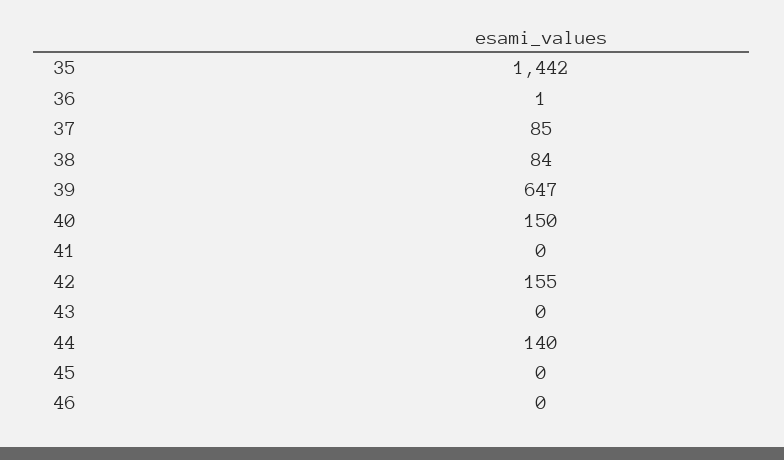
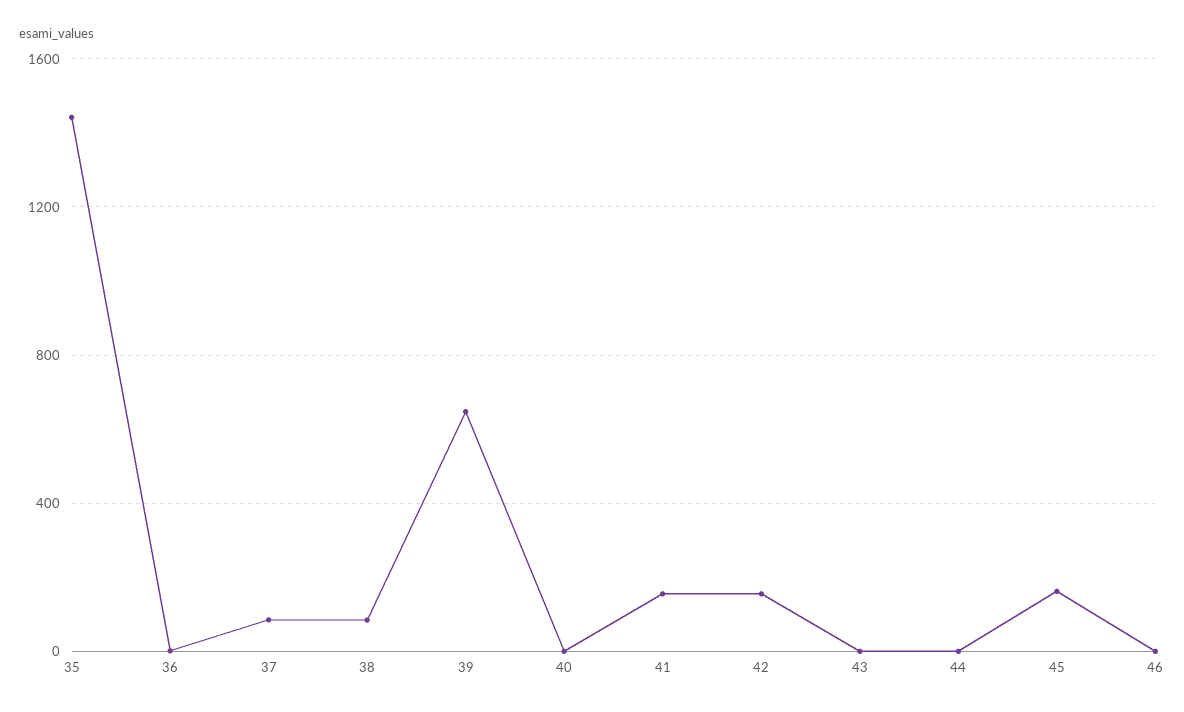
40: 150 -> 0
41: 0 -> 150
44: 140 -> 0
45: 0 -> 150

